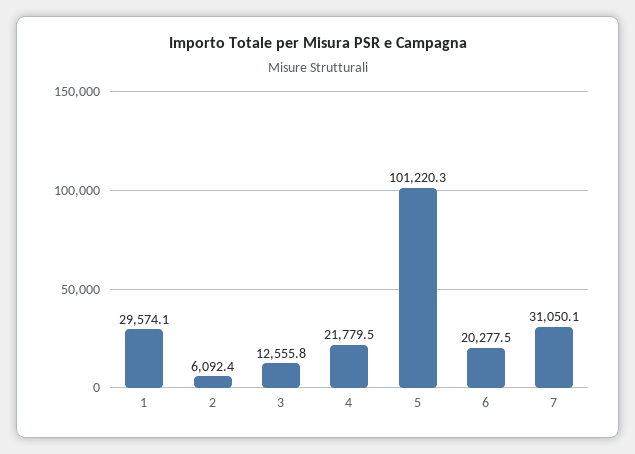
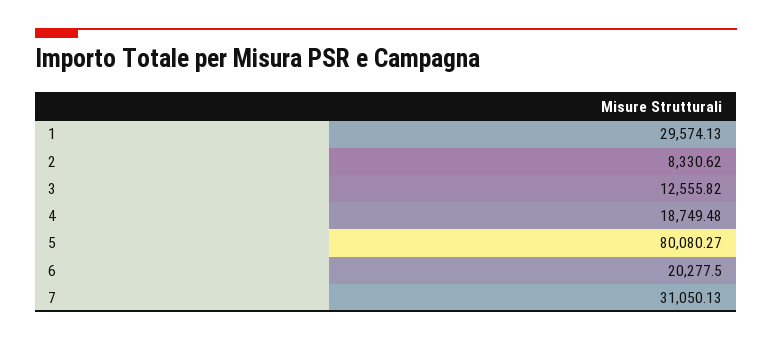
2: 6092.4 -> 8330.62
4: 21779.5 -> 18749.48
5: 101220.3 -> 80080.27

